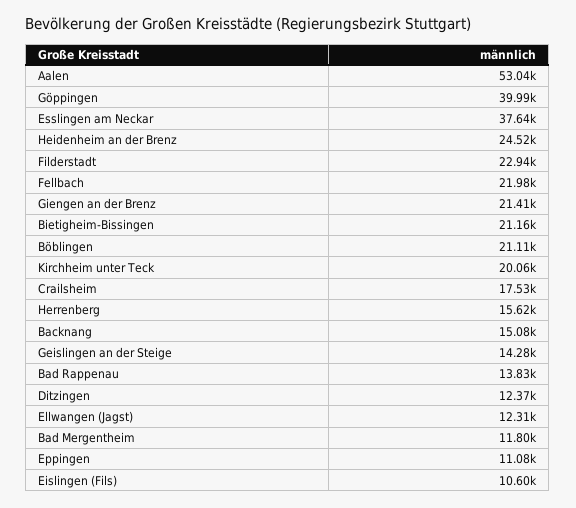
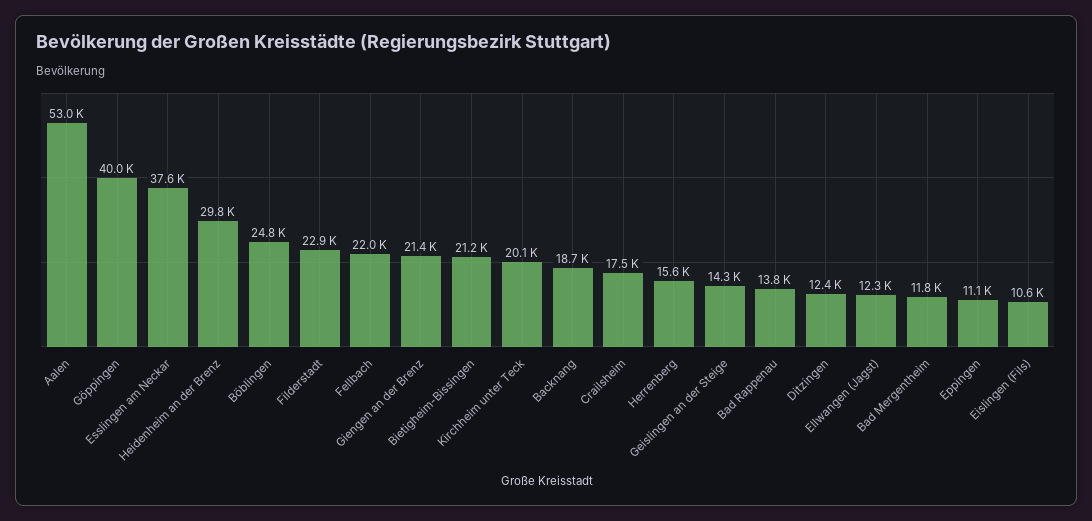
Heidenheim an der Brenz: 24520 -> 29800
Böblingen: 21110 -> 24800
Backnang: 15080 -> 18700

